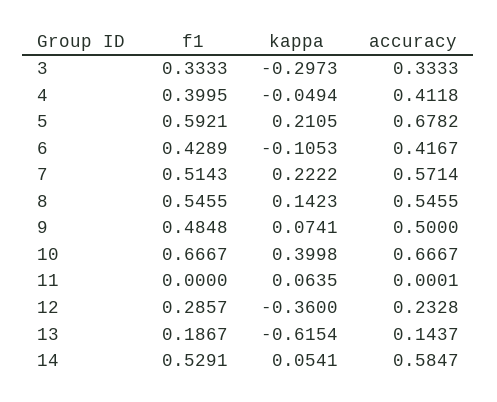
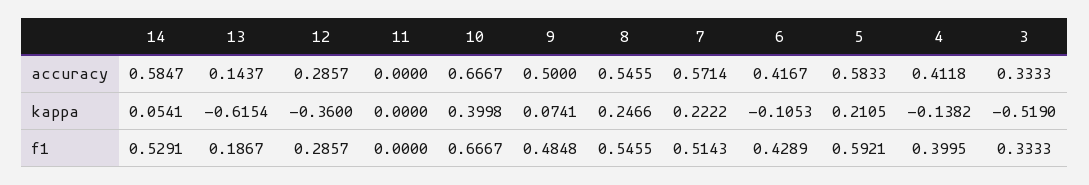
kappa, 3: -0.2973 -> -0.519
kappa, 4: -0.0494 -> -0.1382
accuracy, 5: 0.6782 -> 0.5833
kappa, 8: 0.1423 -> 0.2466
kappa, 11: 0.0635 -> 0
accuracy, 11: 0.0001 -> 0
accuracy, 12: 0.2328 -> 0.2857

